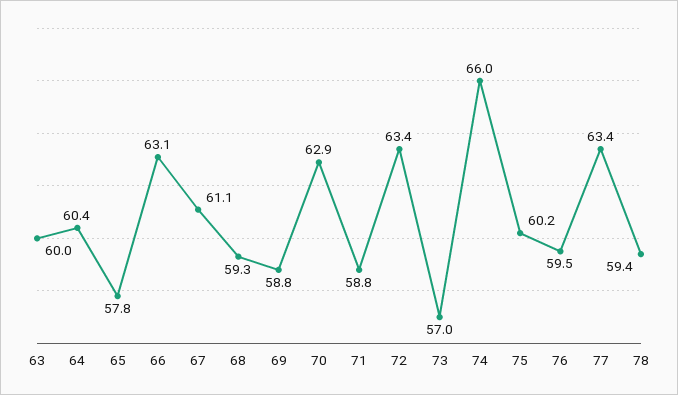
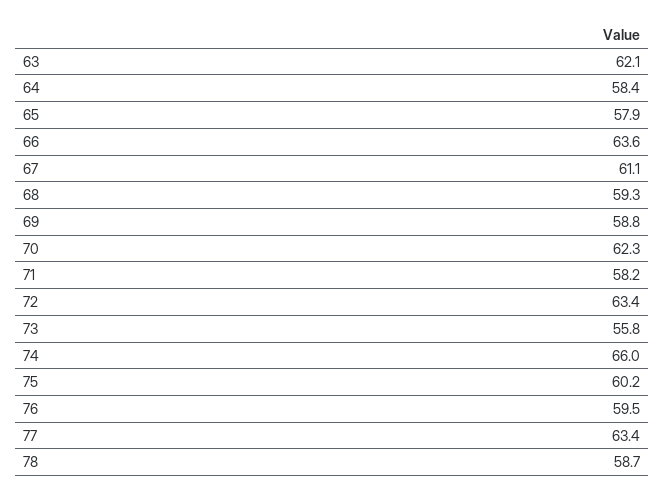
63: 60 -> 62.1
64: 60.4 -> 58.4
65: 57.8 -> 57.9
66: 63.1 -> 63.6
70: 62.9 -> 62.3
71: 58.8 -> 58.2
73: 57 -> 55.8
78: 59.4 -> 58.7

